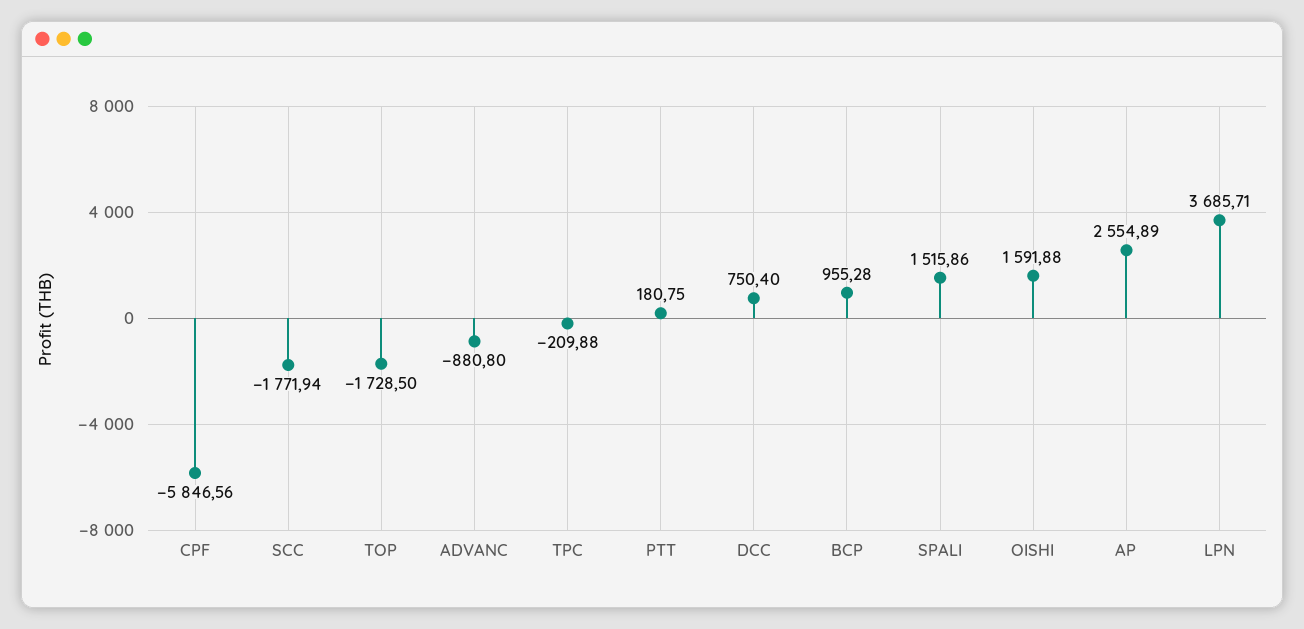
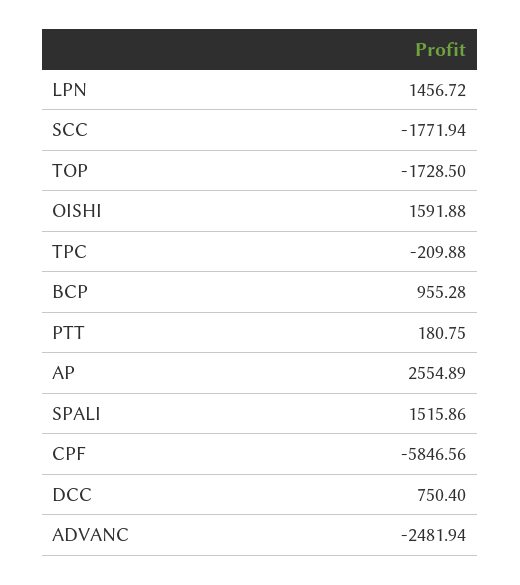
ADVANC: -880.8 -> -2481.94
LPN: 3685.71 -> 1456.72

